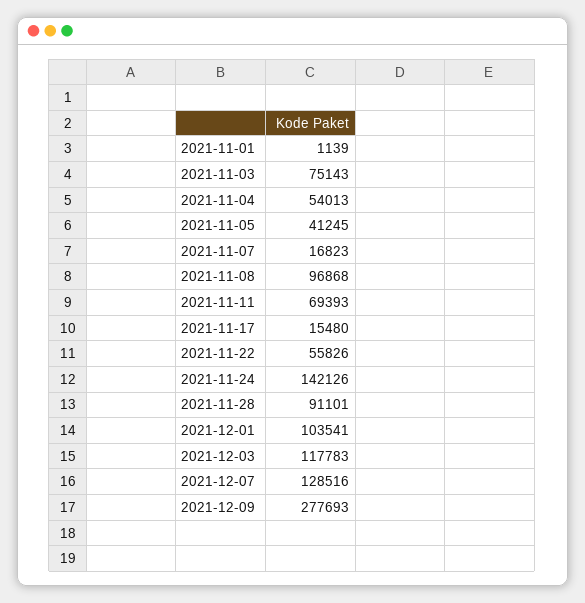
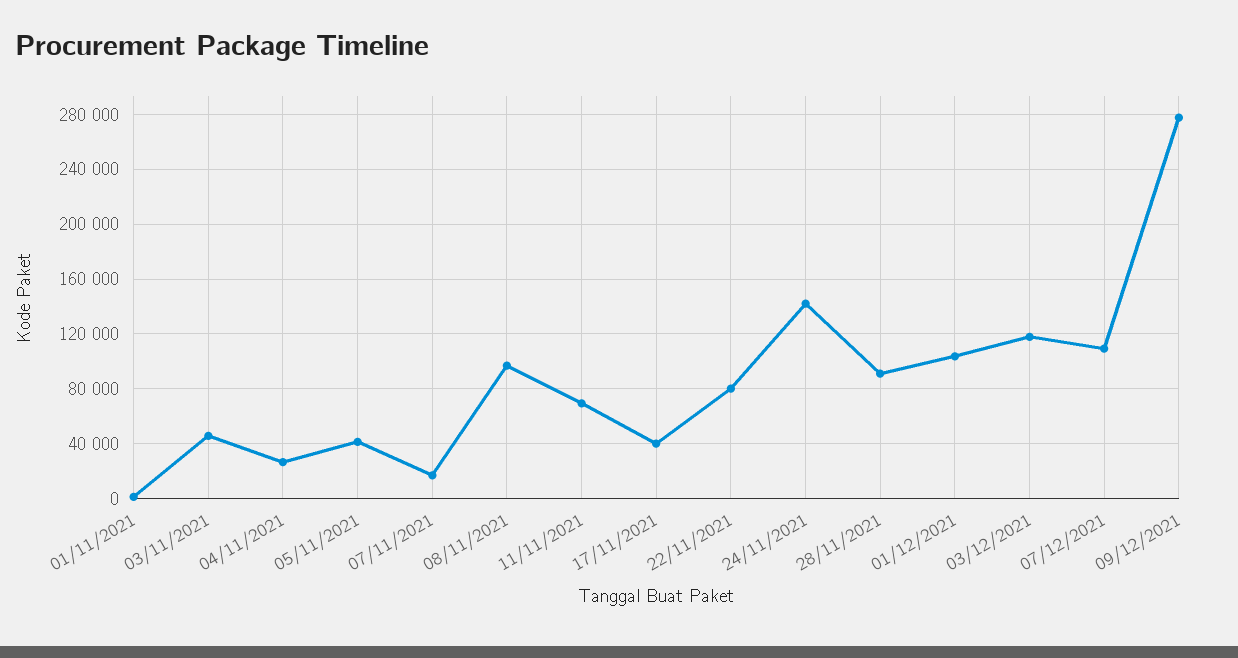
2021-11-03: 75143 -> 45000
2021-11-04: 54013 -> 25000
2021-11-17: 15480 -> 40000
2021-11-22: 55826 -> 80000
2021-12-07: 128516 -> 110000

